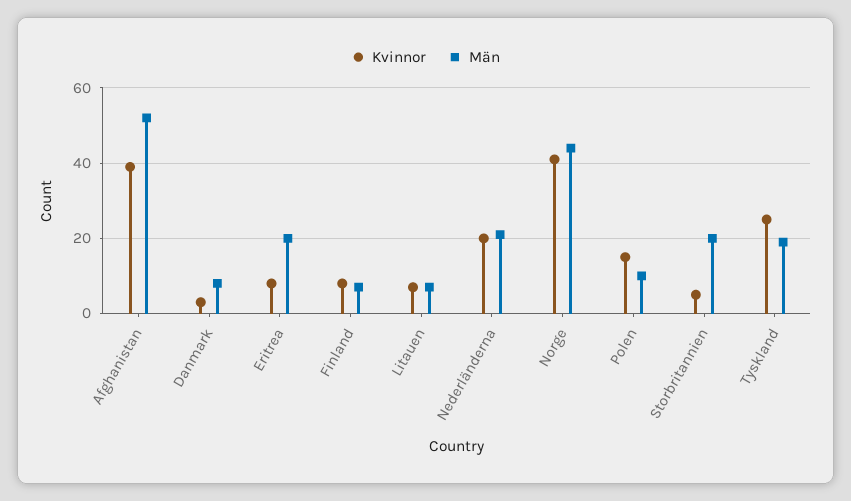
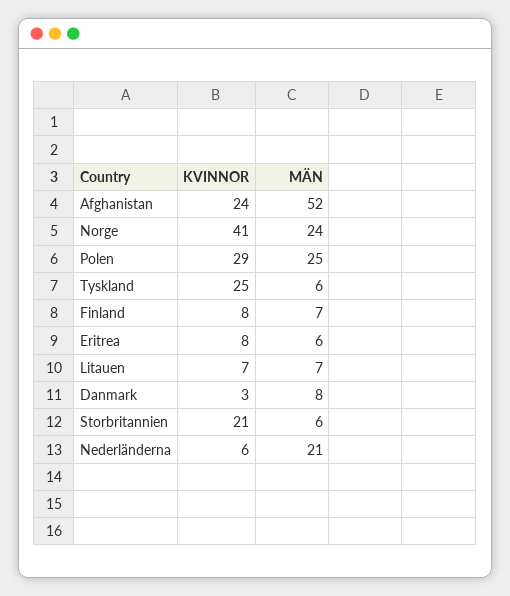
Kvinnor, Afghanistan: 40 -> 24
Män, Eritrea: 20 -> 6
Kvinnor, Nederländerna: 20 -> 6
Män, Norge: 45 -> 24
Kvinnor, Polen: 15 -> 29
Män, Polen: 10 -> 25
Kvinnor, Storbritannien: 5 -> 21
Män, Storbritannien: 20 -> 6
Män, Tyskland: 20 -> 6

